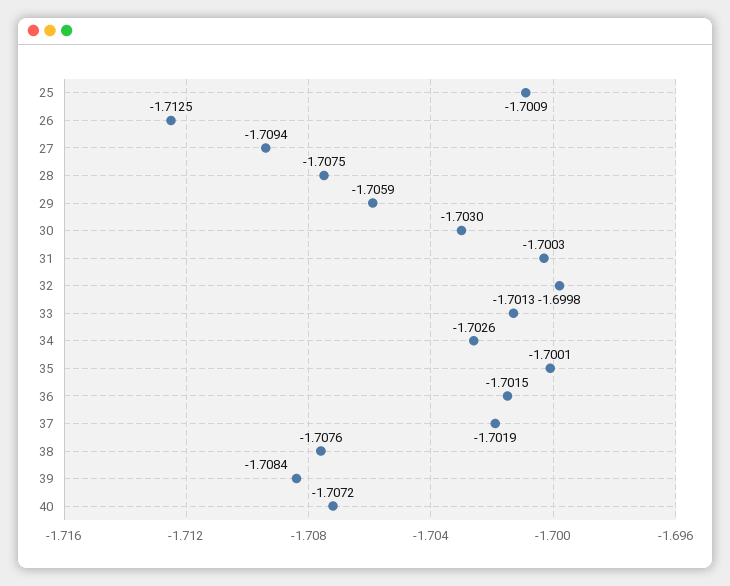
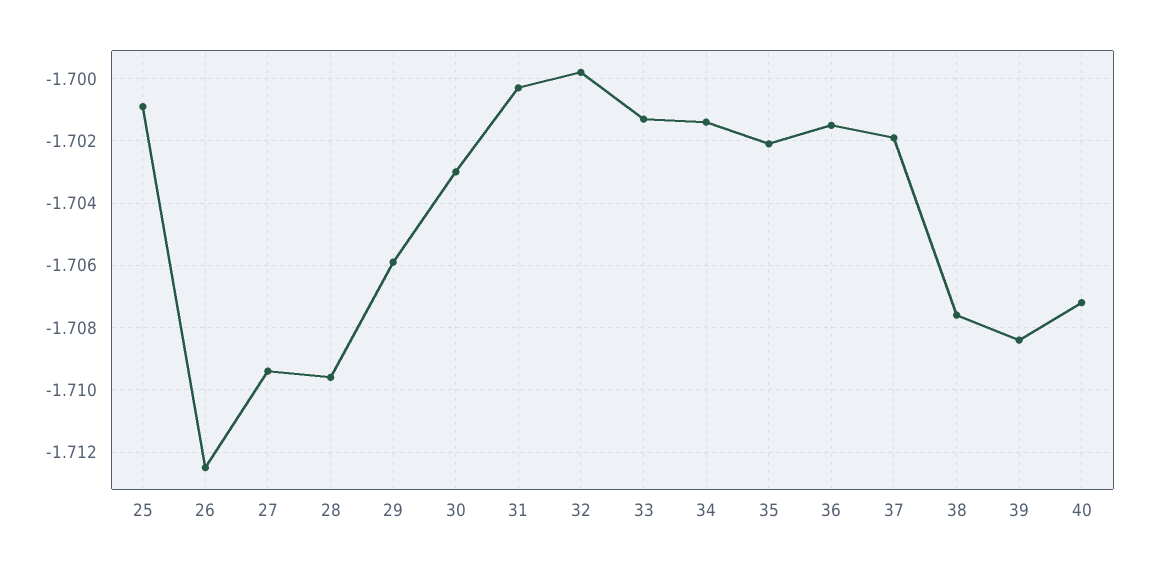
28: -1.7075 -> -1.7095
34: -1.7026 -> -1.7015
35: -1.7001 -> -1.702

